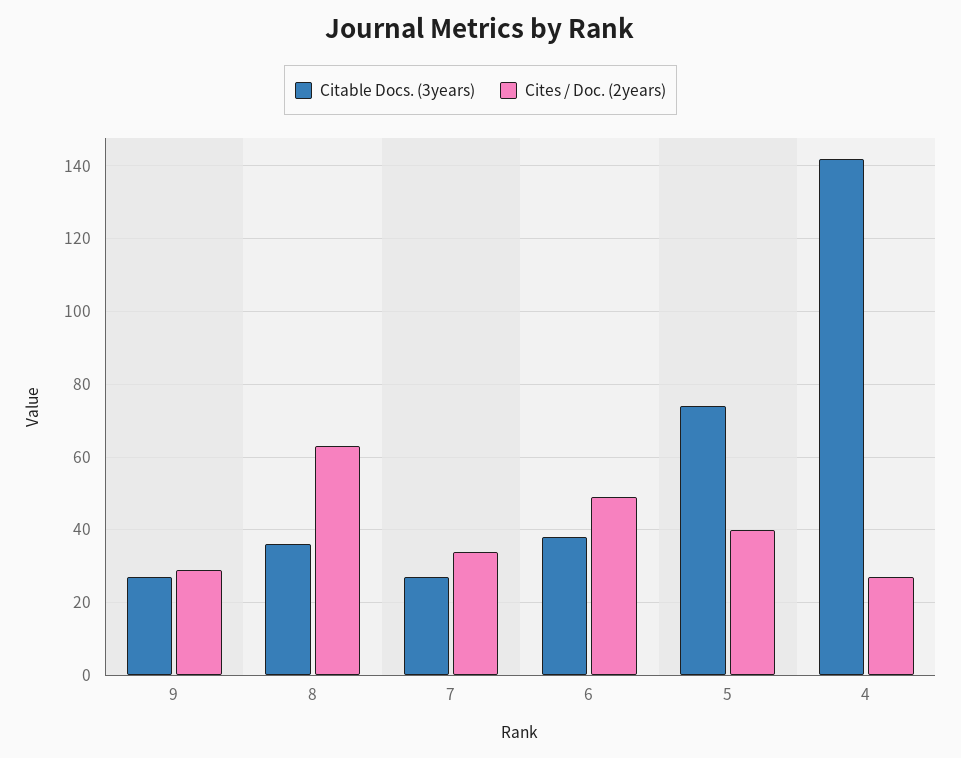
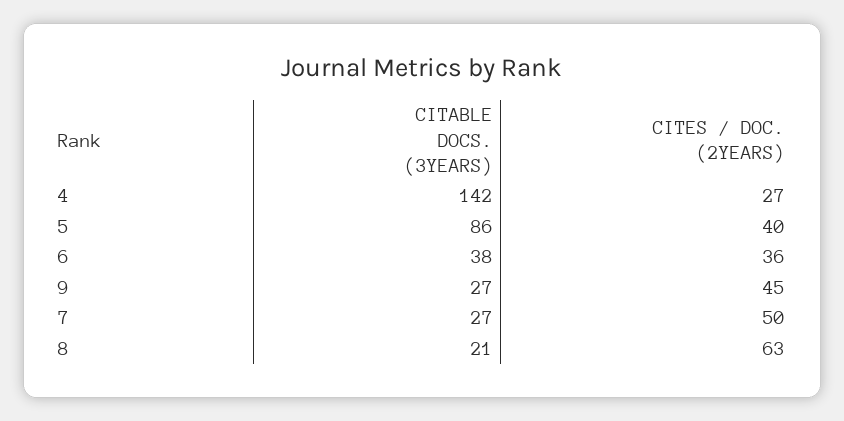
Cites / Doc. (2years), 9: 30 -> 45
Citable Docs. (3years), 8: 35 -> 21
Cites / Doc. (2years), 7: 35 -> 50
Cites / Doc. (2years), 6: 50 -> 36
Citable Docs. (3years), 5: 75 -> 86

